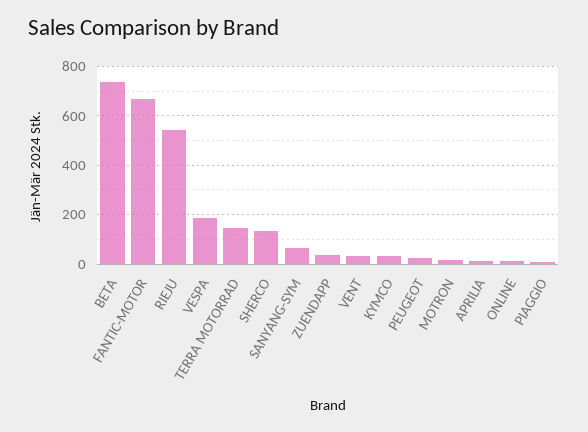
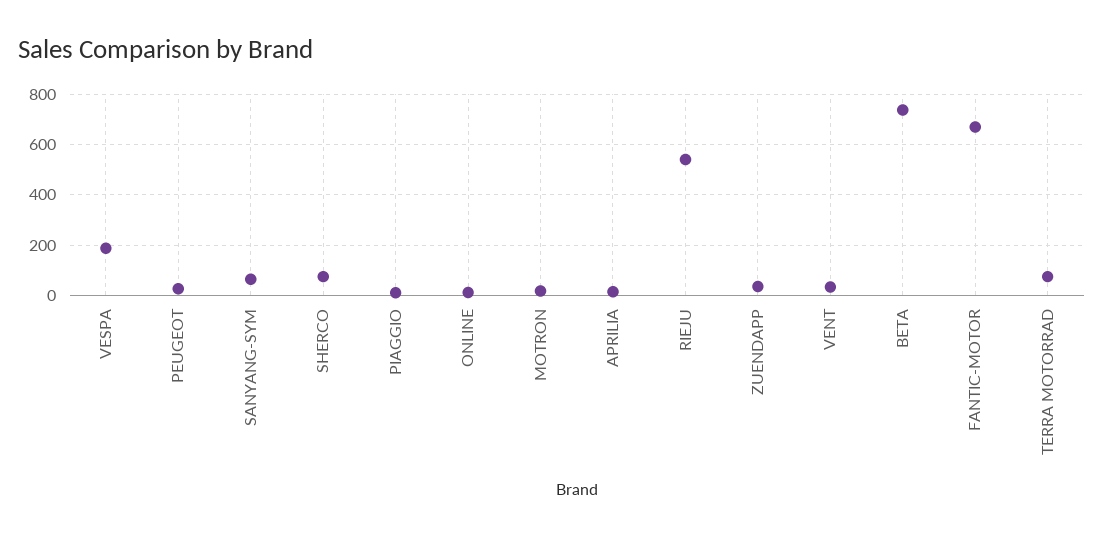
TERRA MOTORRAD: 150 -> 75
SHERCO: 125 -> 75
KYMCO: 25 -> none

